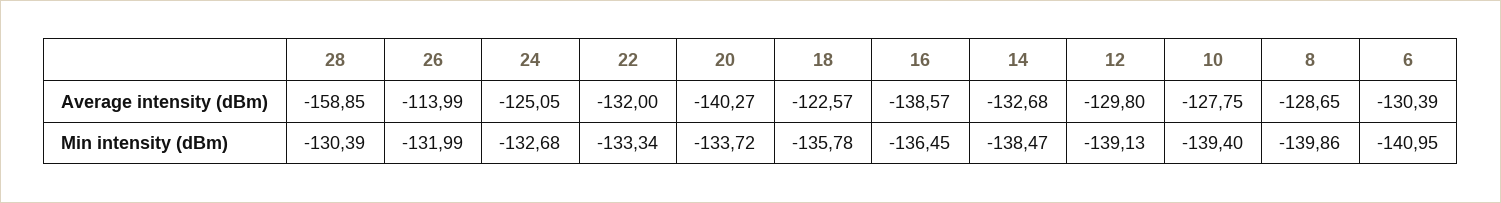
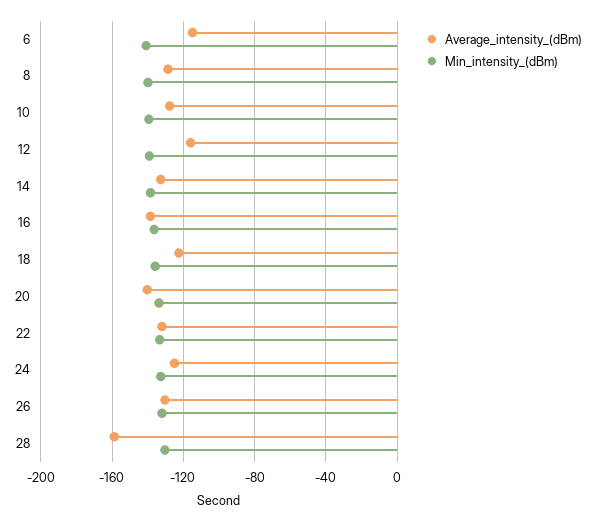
Average intensity (dBm), 26: -113.99 -> -130
Average intensity (dBm), 12: -129.8 -> -115
Average intensity (dBm), 6: -130.39 -> -115

